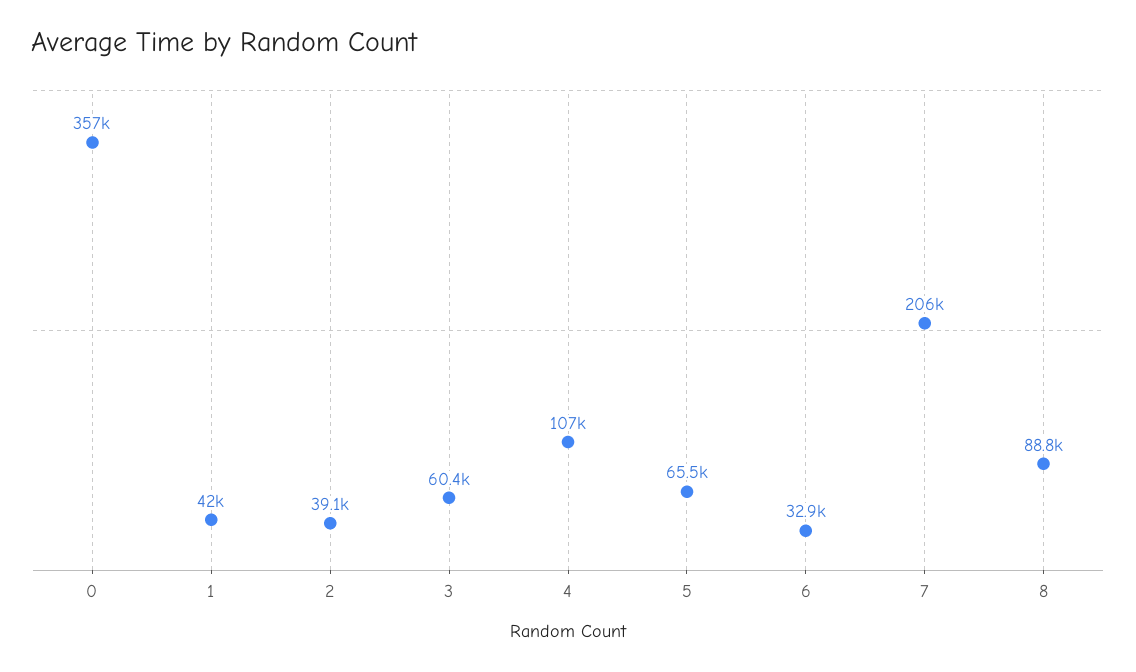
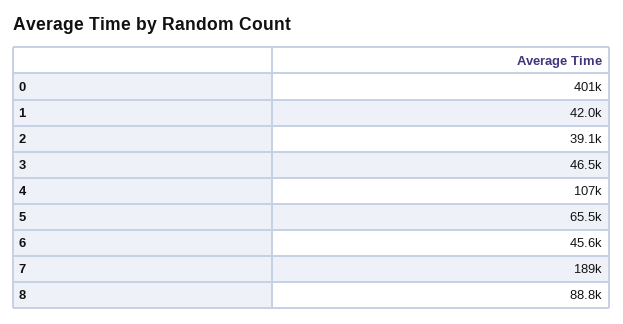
0: 357000 -> 401000
3: 60400 -> 46500
6: 32900 -> 45600
7: 206000 -> 189000

